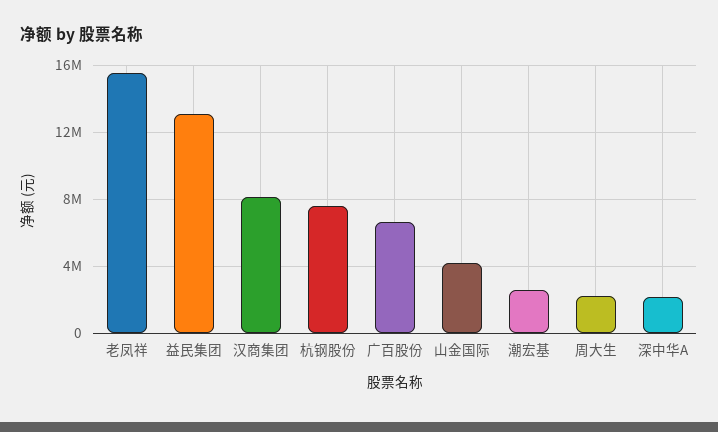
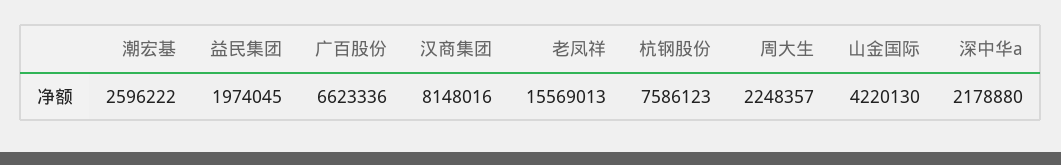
益民集团: 13000000 -> 1974045

